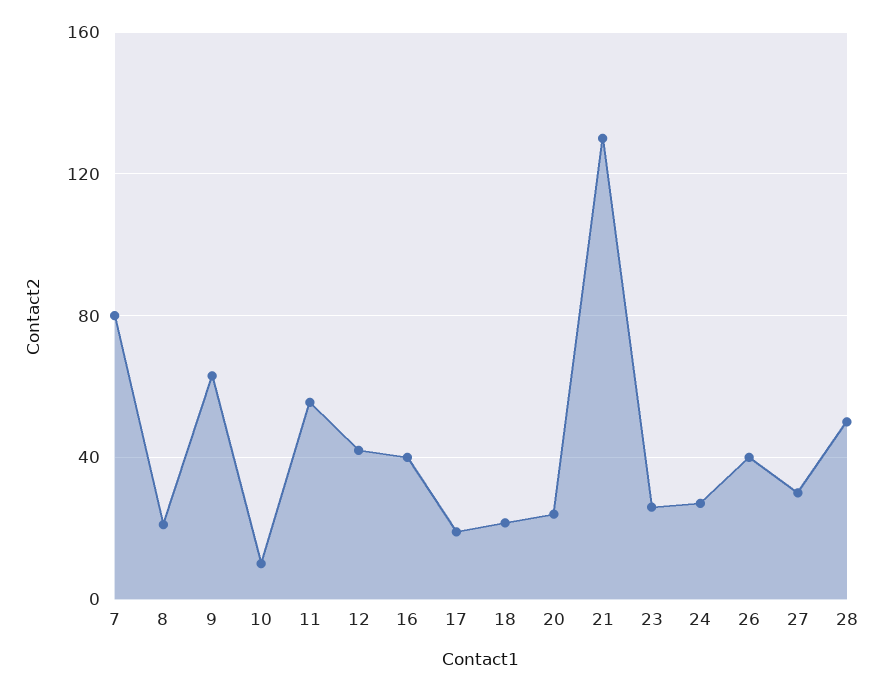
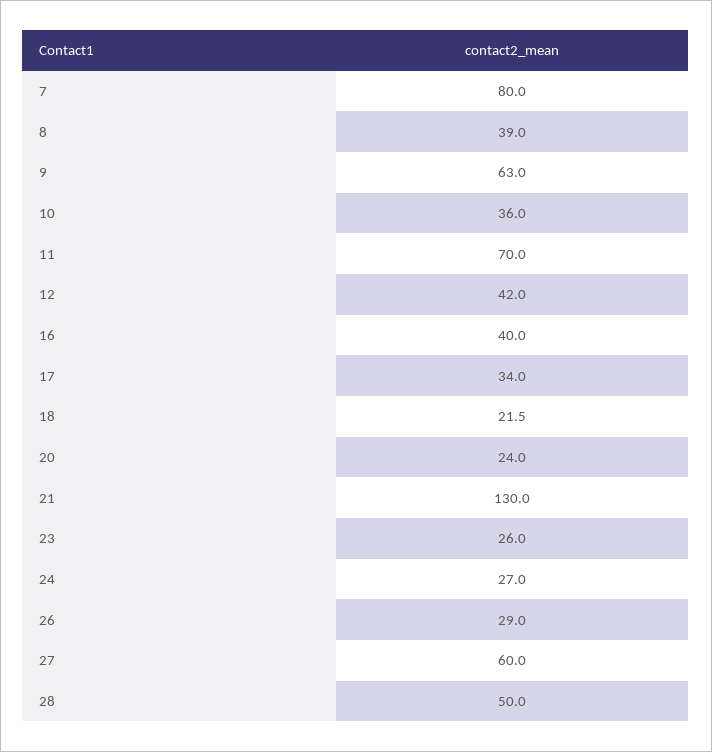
8: 20 -> 39
10: 10 -> 36
11: 55 -> 70
17: 20 -> 34
26: 40 -> 29
27: 30 -> 60

